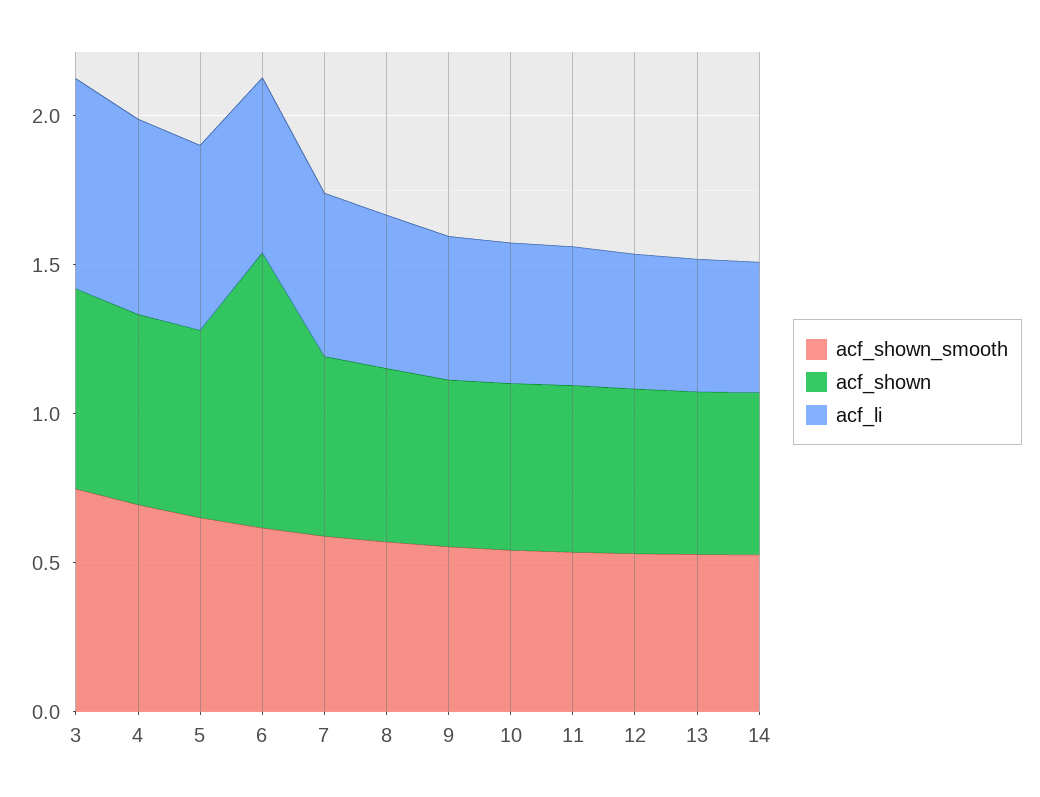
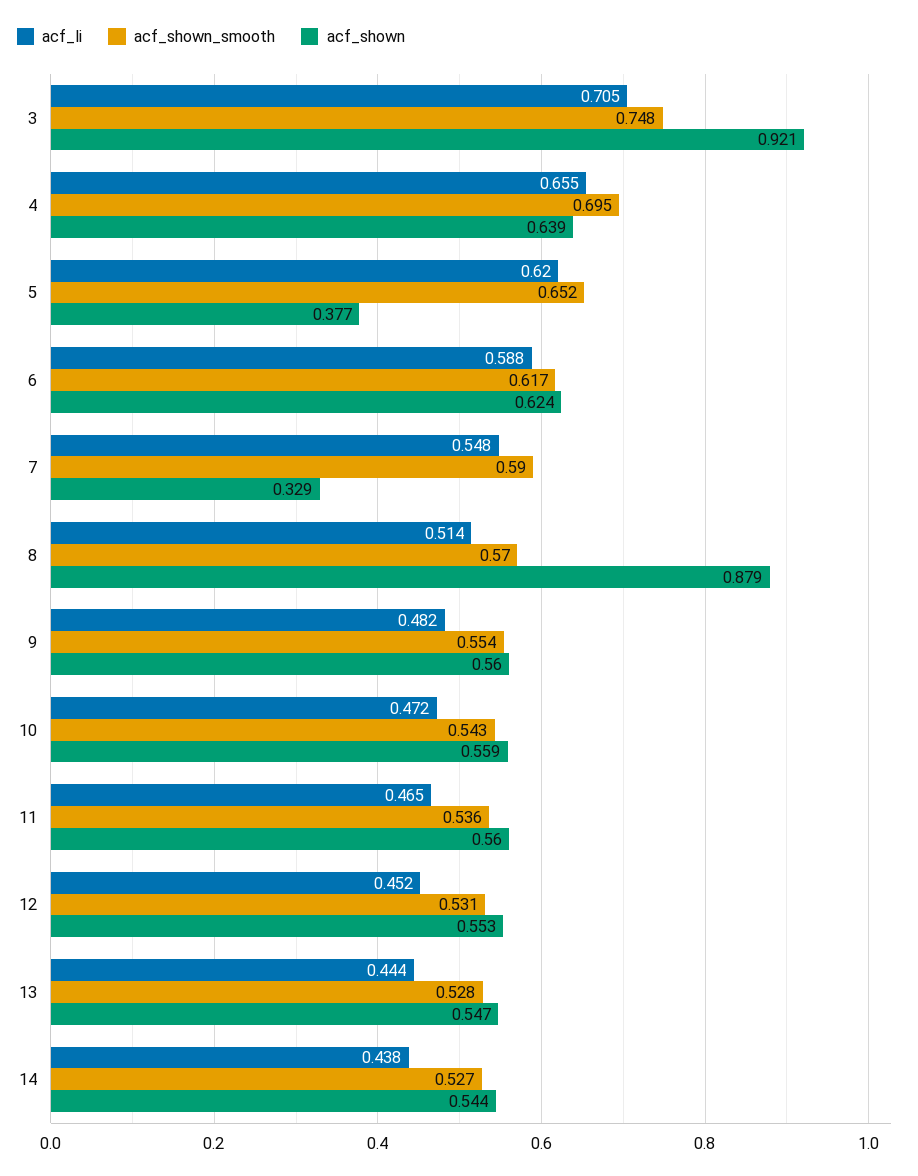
acf_shown, 3: 0.7 -> 0.921
acf_shown, 5: 0.6 -> 0.377
acf_shown, 6: 0.9 -> 0.624
acf_shown, 7: 0.6 -> 0.329
acf_shown, 8: 0.6 -> 0.879

